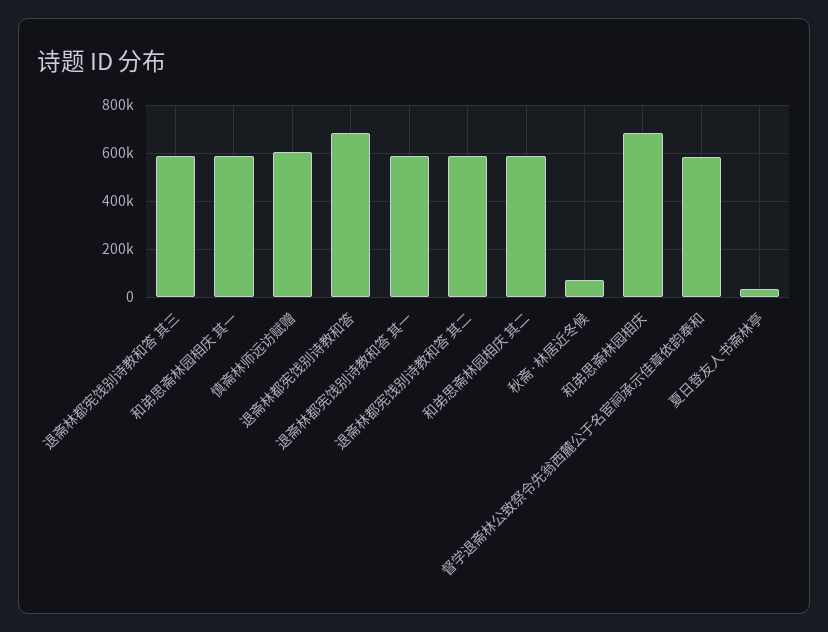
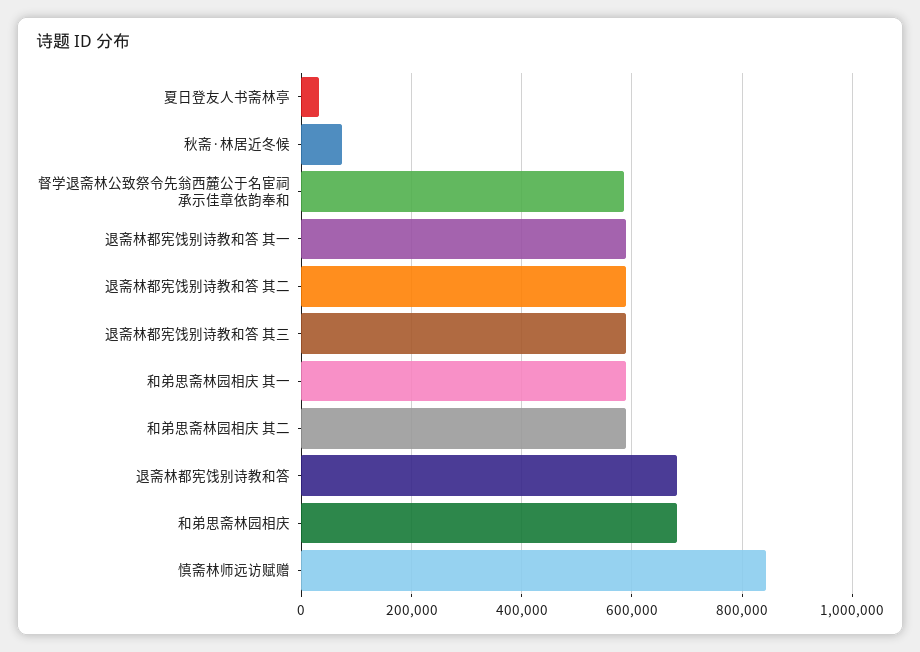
慎斋林师远访赋赠: 600000 -> 840000

